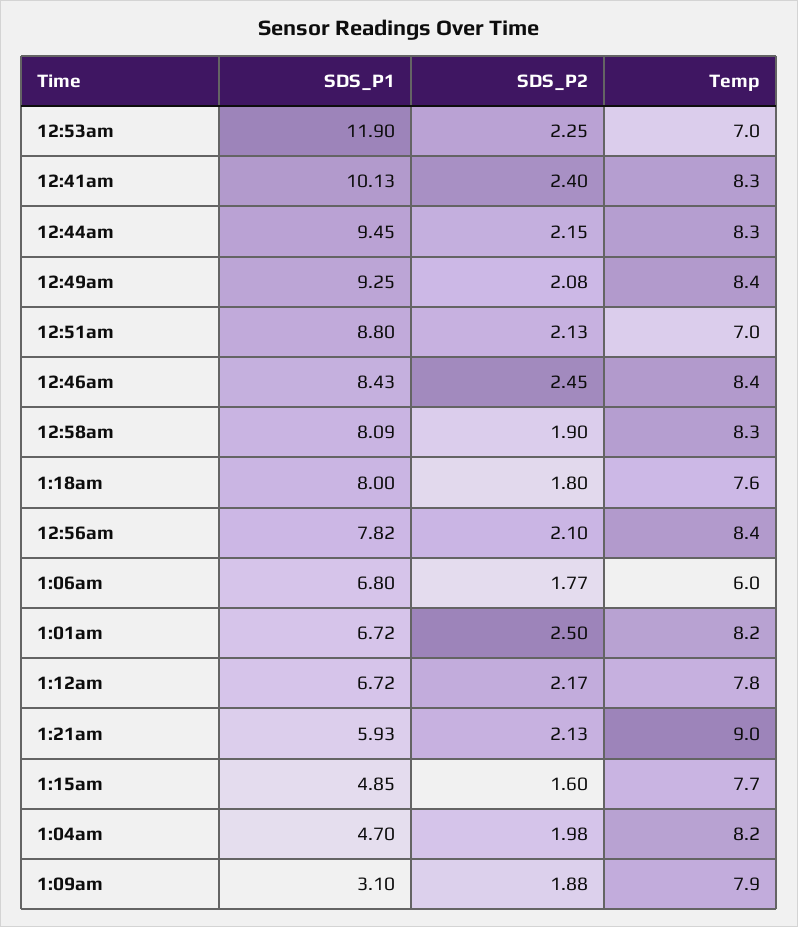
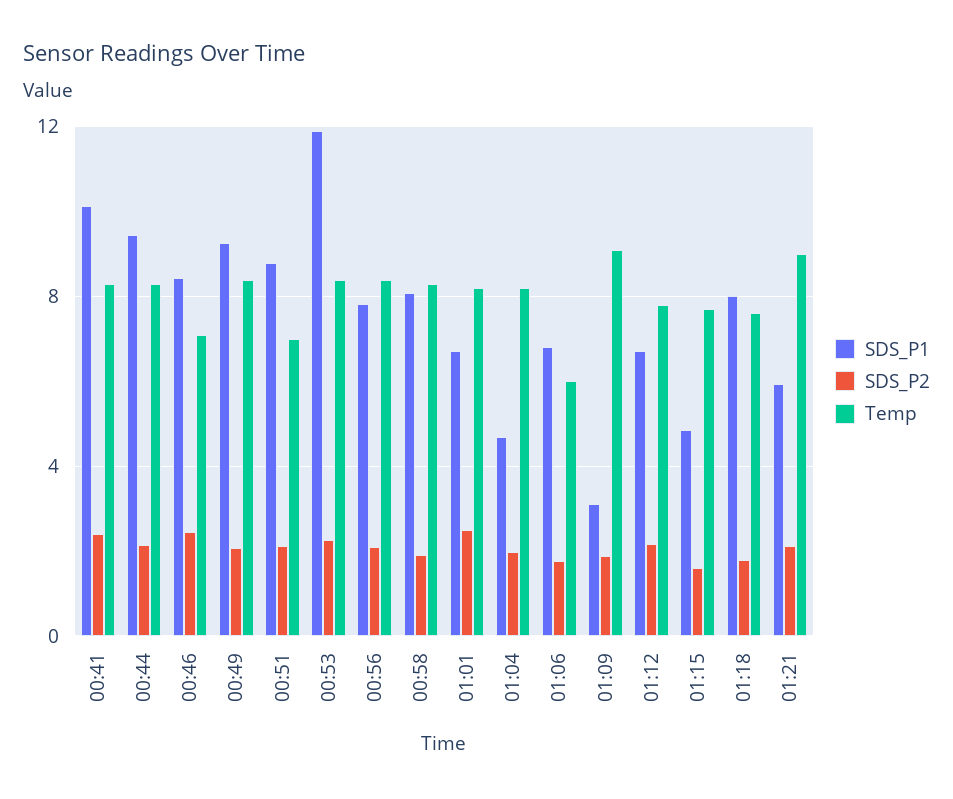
Temp, 12:53am: 7 -> 8.5
Temp, 12:46am: 8.4 -> 7
Temp, 1:09am: 7.9 -> 9

